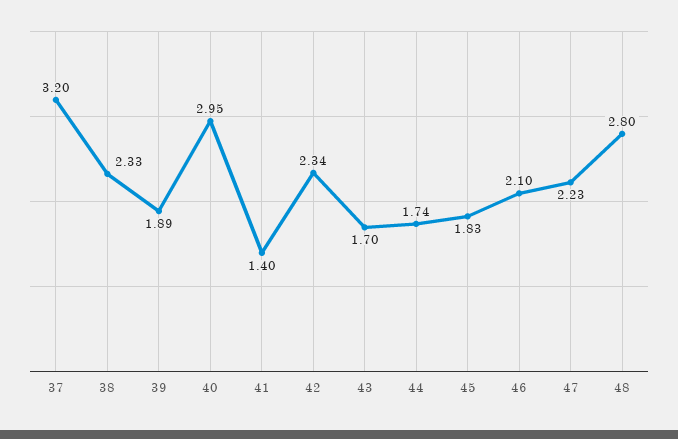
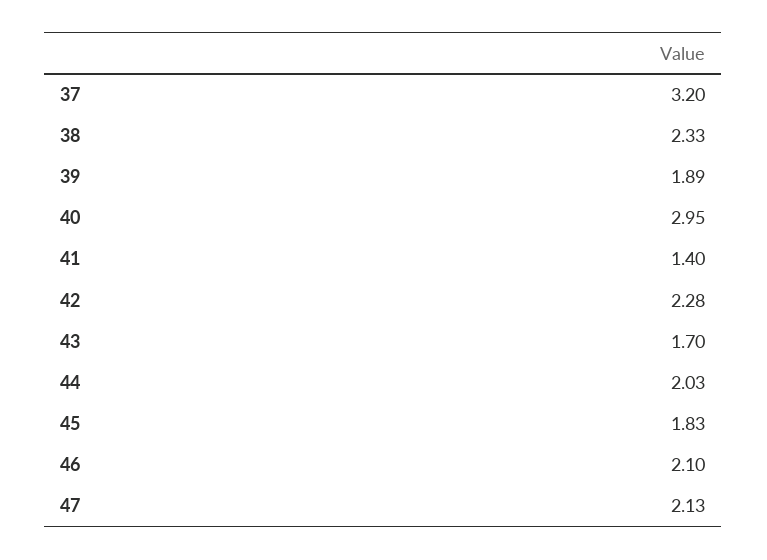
42: 2.34 -> 2.28
44: 1.74 -> 2.03
47: 2.23 -> 2.13
48: 2.8 -> none

